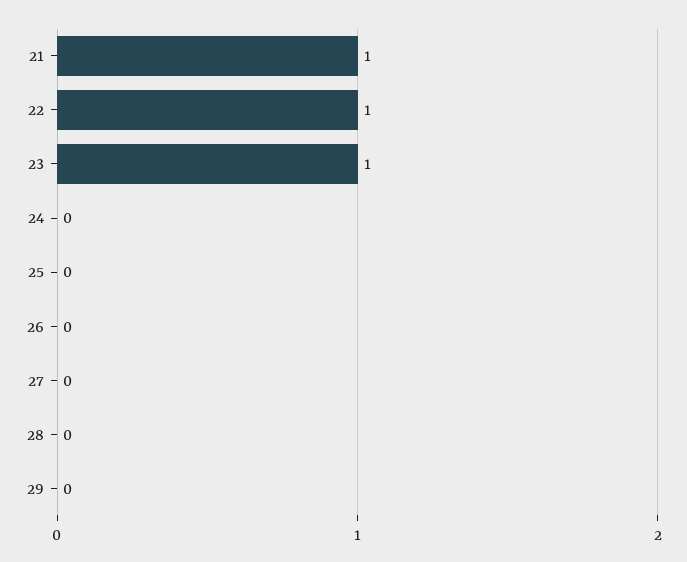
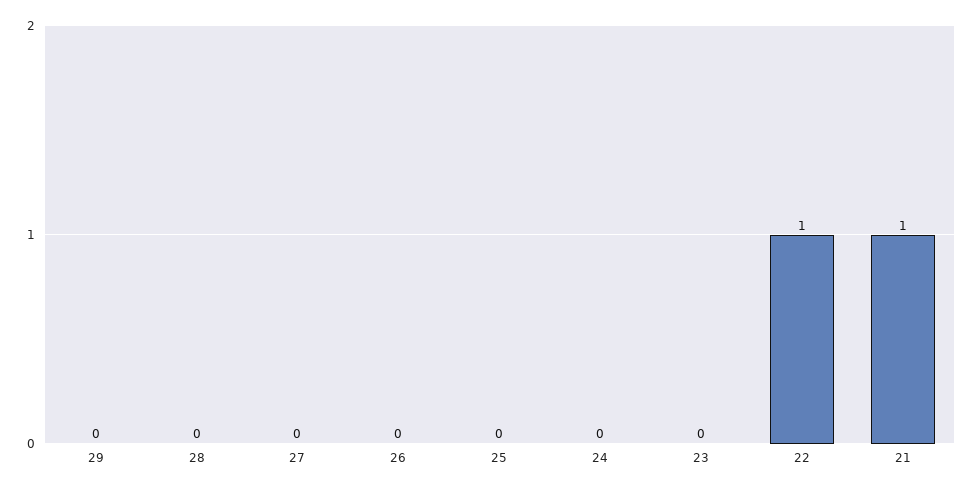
23: 1 -> 0

